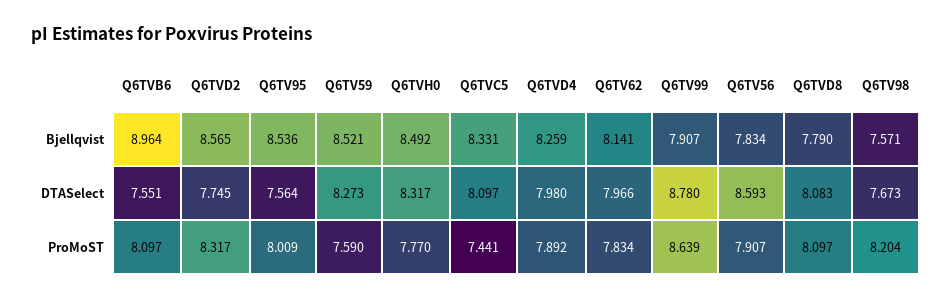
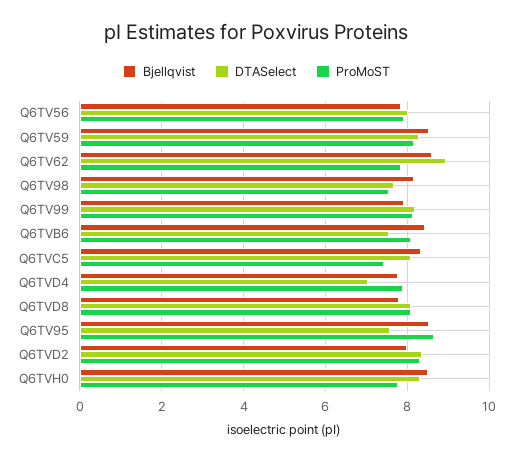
Bjellqvist, Q6TVB6: 8.964 -> 8.4
Bjellqvist, Q6TVD2: 8.565 -> 8
Bjellqvist, Q6TVD4: 8.259 -> 7.8
Bjellqvist, Q6TV62: 8.141 -> 8.6
Bjellqvist, Q6TV98: 7.571 -> 8.2
DTASelect, Q6TVD2: 7.745 -> 8.4
DTASelect, Q6TVD4: 7.98 -> 7
DTASelect, Q6TV62: 7.966 -> 9
DTASelect, Q6TV99: 8.78 -> 8.2
DTASelect, Q6TV56: 8.593 -> 8
ProMoST, Q6TV95: 8.009 -> 8.6
ProMoST, Q6TV59: 7.59 -> 8.2
ProMoST, Q6TV99: 8.639 -> 8.2
ProMoST, Q6TV98: 8.204 -> 7.6

